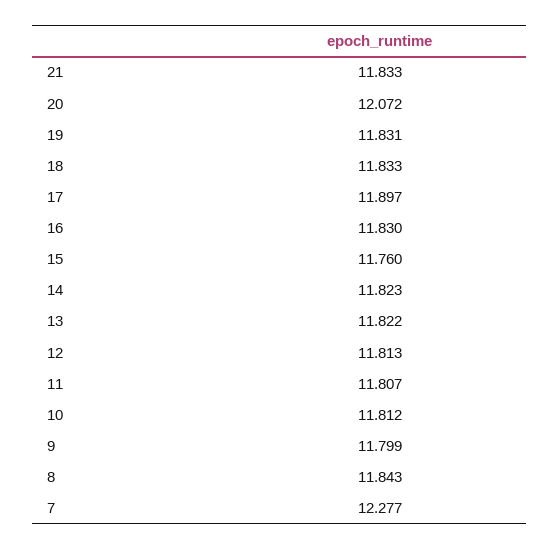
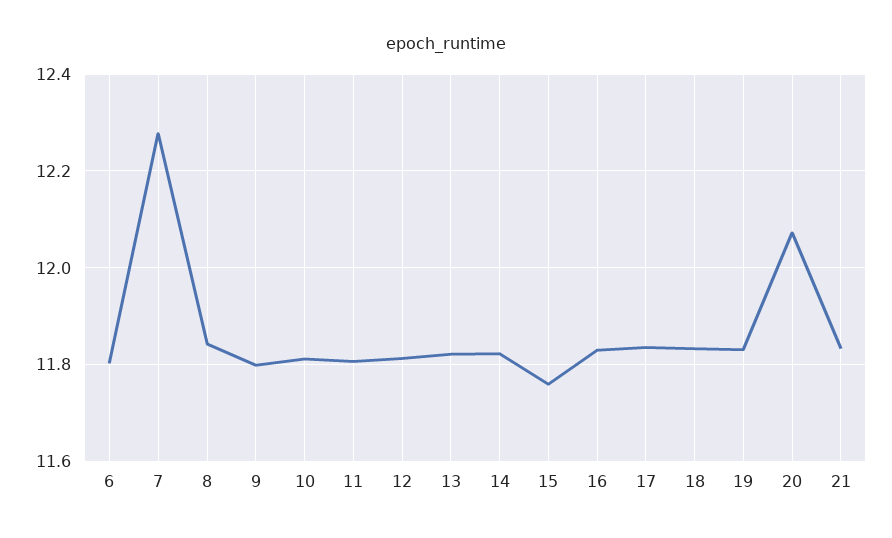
17: 11.897 -> 11.84
6: none -> 11.8

